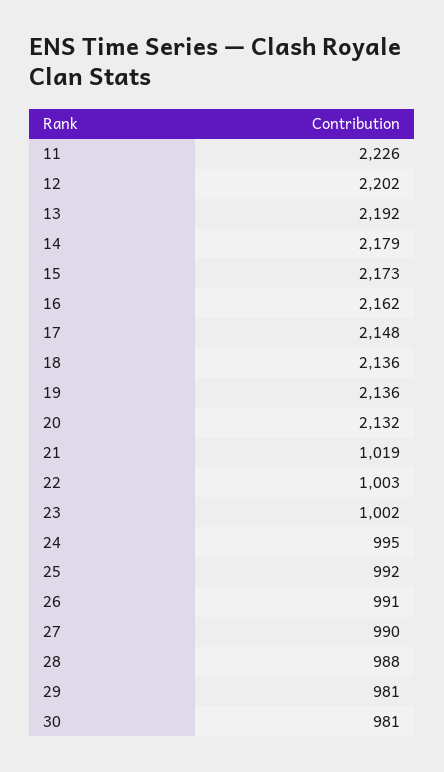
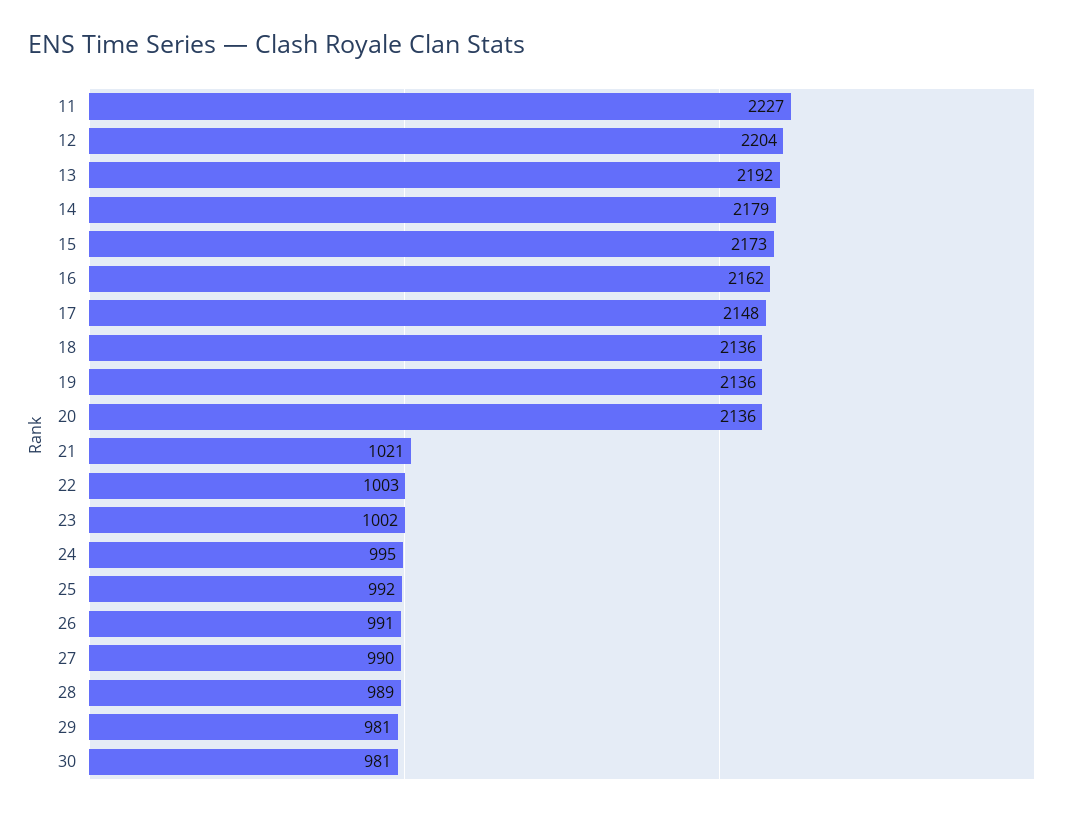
11: 2226 -> 2227
12: 2202 -> 2204
20: 2132 -> 2136
21: 1019 -> 1021
28: 988 -> 989

